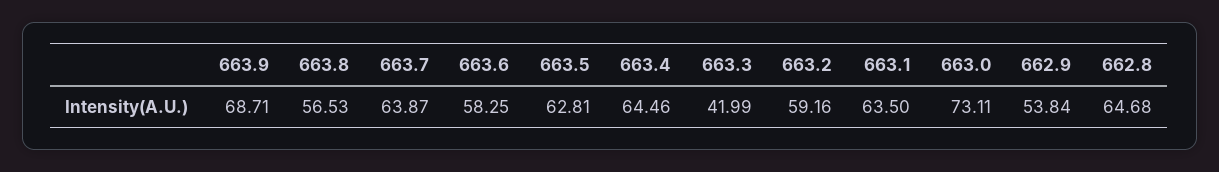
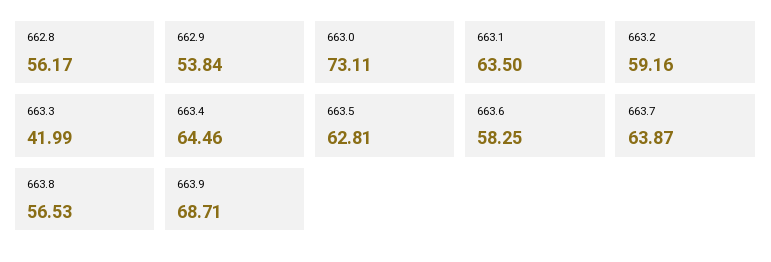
662.8: 64.68 -> 56.17

